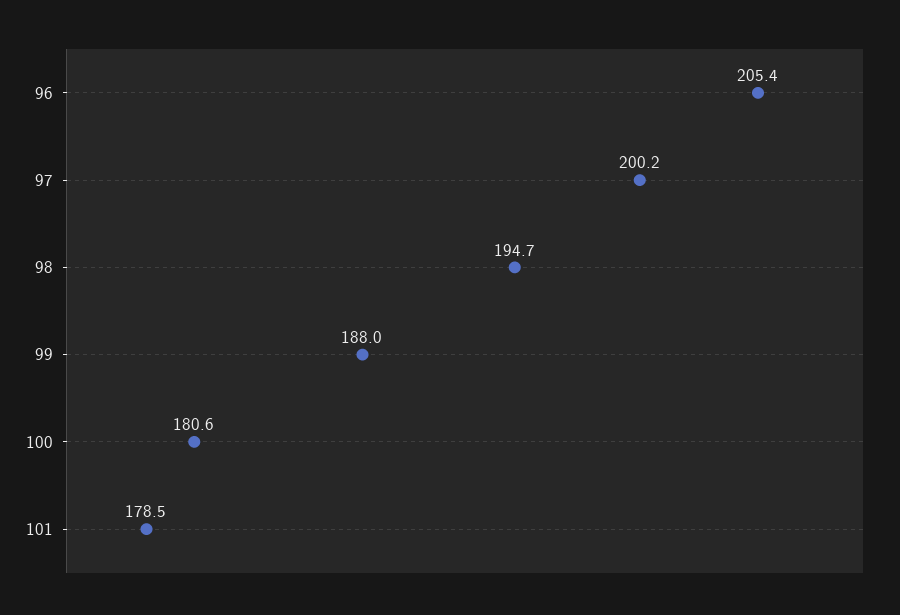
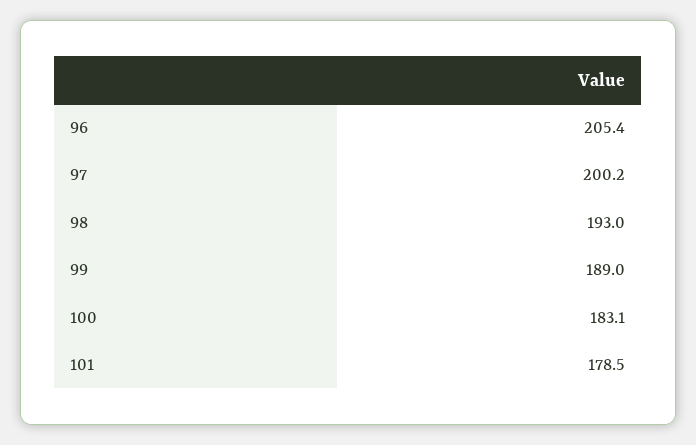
98: 194.7 -> 193
99: 188 -> 189
100: 180.6 -> 183.1

